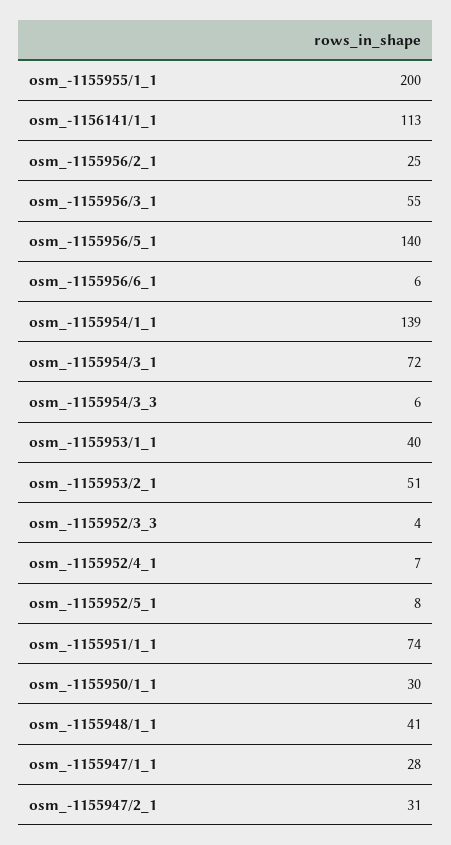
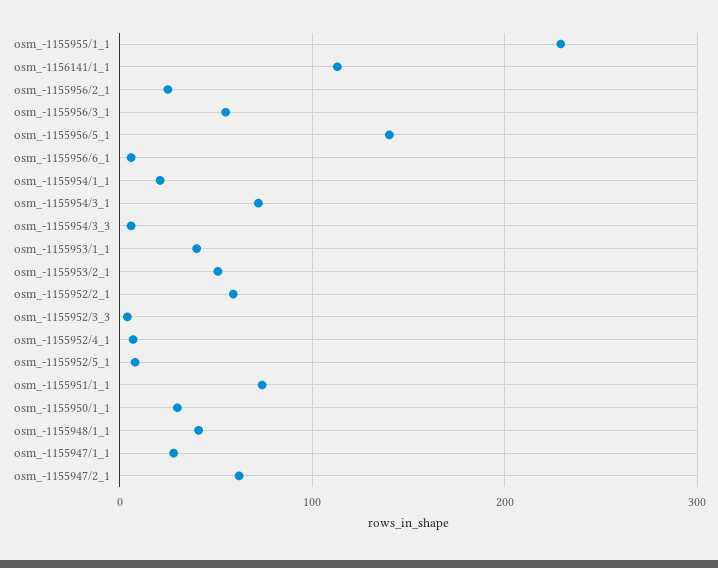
osm_-1155955/1_1: 200 -> 230
osm_-1155954/1_1: 139 -> 20
osm_-1155947/2_1: 31 -> 60
osm_-1155952/2_1: none -> 60

